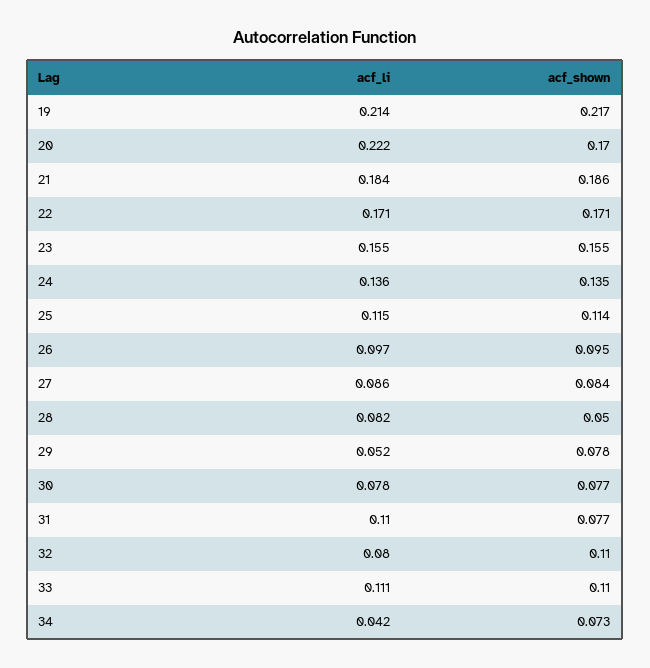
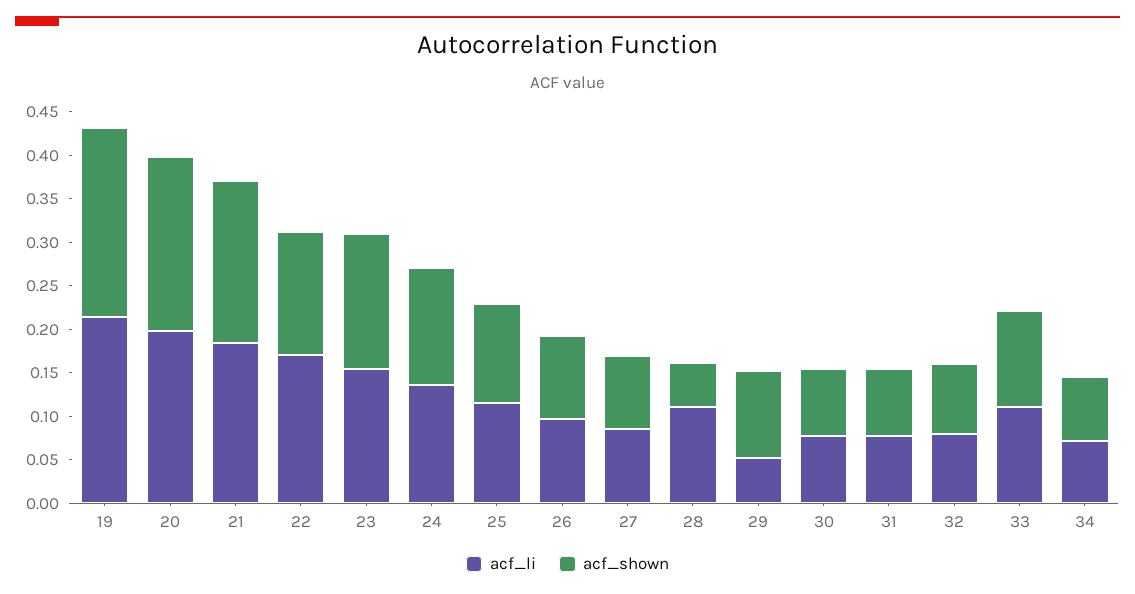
acf_li, 20: 0.222 -> 0.2
acf_shown, 20: 0.17 -> 0.2
acf_shown, 22: 0.171 -> 0.14
acf_li, 28: 0.082 -> 0.11
acf_shown, 29: 0.078 -> 0.1
acf_li, 31: 0.11 -> 0.08
acf_shown, 32: 0.11 -> 0.08
acf_li, 34: 0.042 -> 0.07

